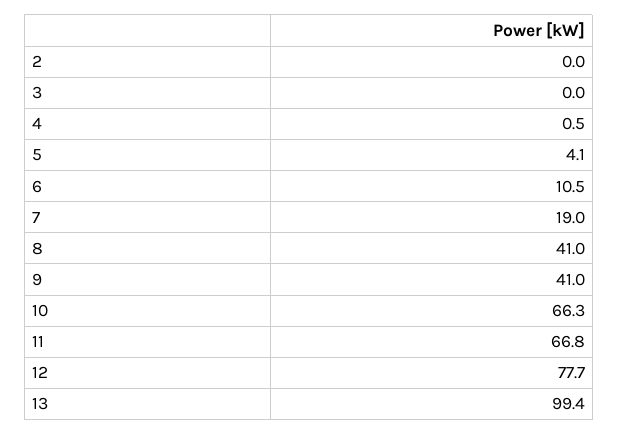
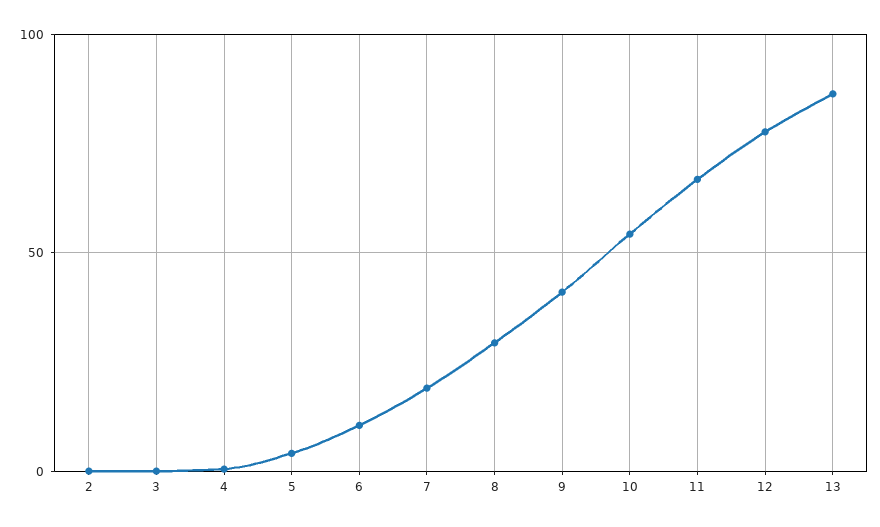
8: 41 -> 30
10: 66.3 -> 55
13: 99.4 -> 85

